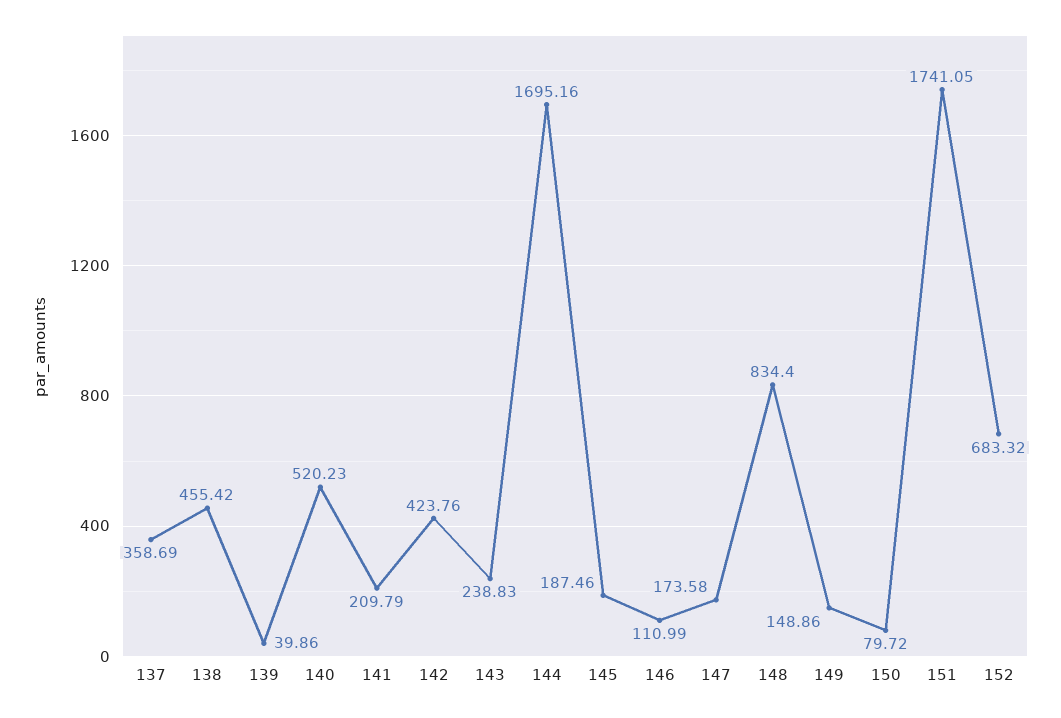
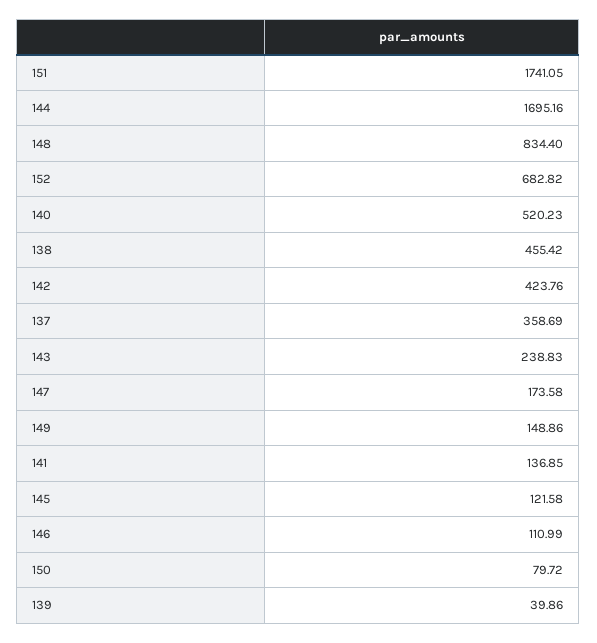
141: 209.79 -> 136.85
145: 187.46 -> 121.58
152: 683.32 -> 682.82

